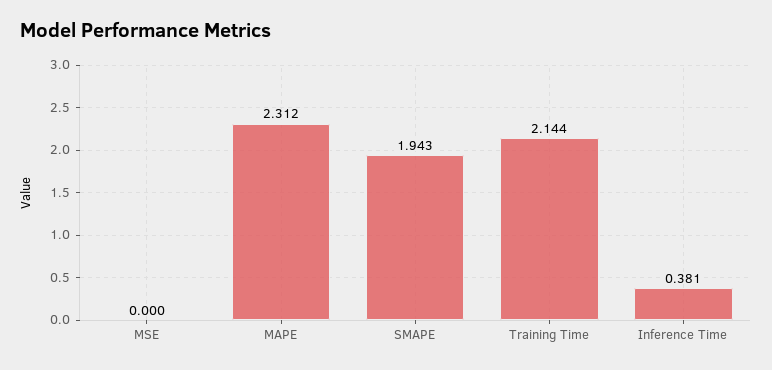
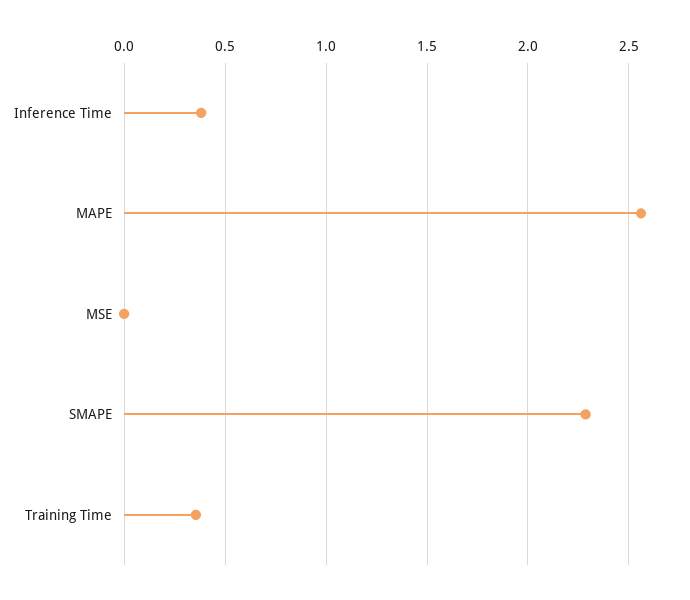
MAPE: 2.312 -> 2.55
SMAPE: 1.943 -> 2.3
Training Time: 2.144 -> 0.35

